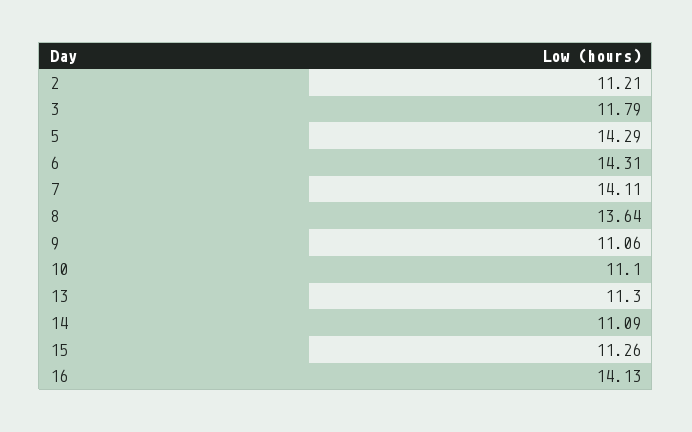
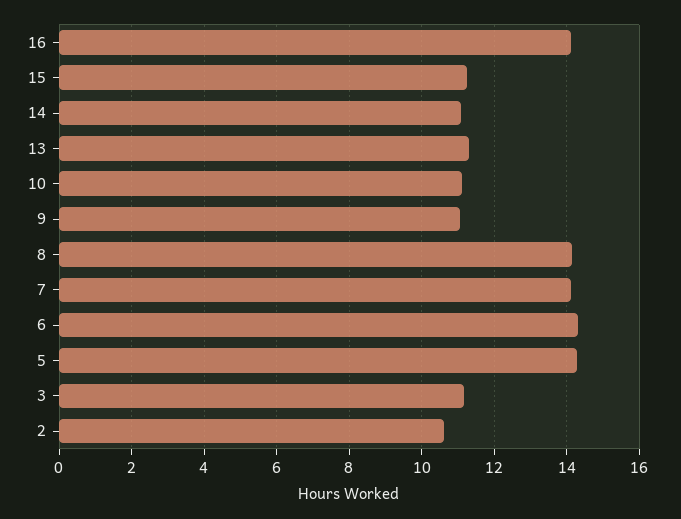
2: 11.21 -> 10.6
3: 11.79 -> 11.2
8: 13.64 -> 14.2

